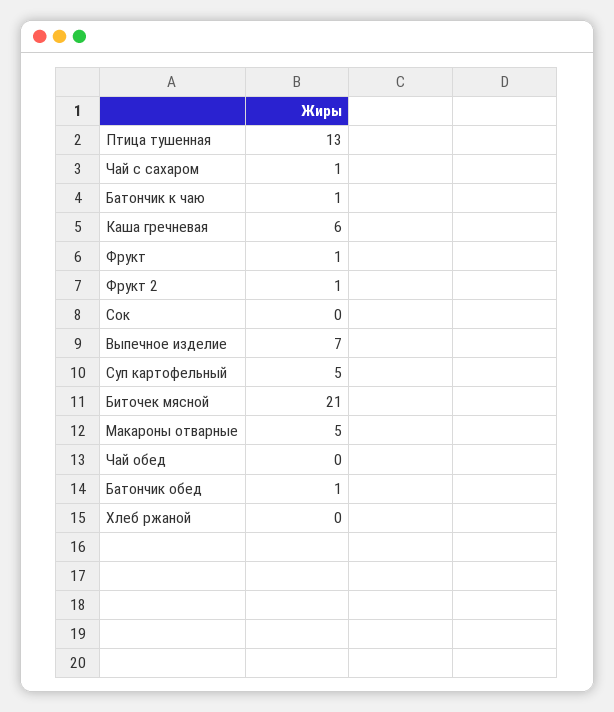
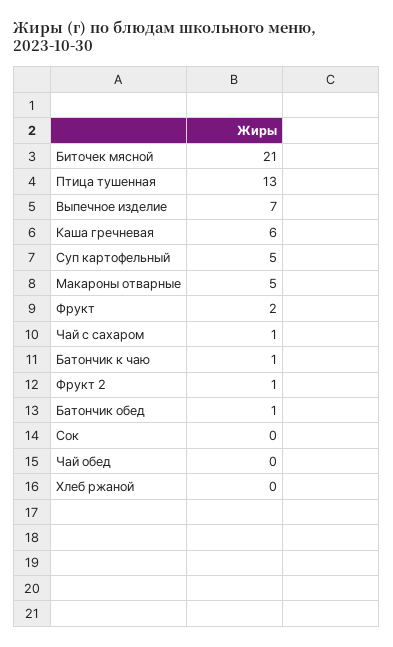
Фрукт: 1 -> 2

